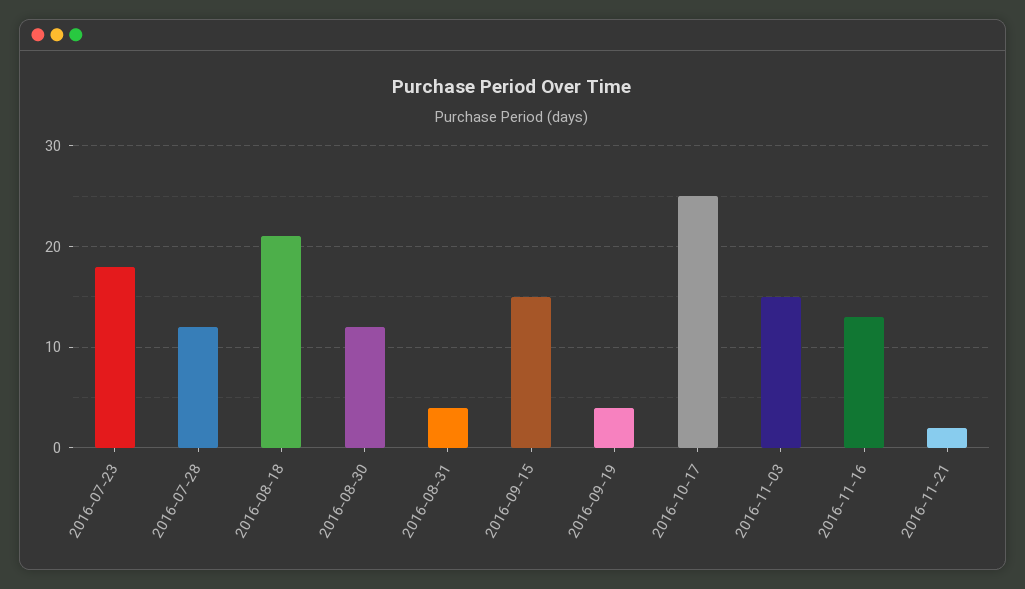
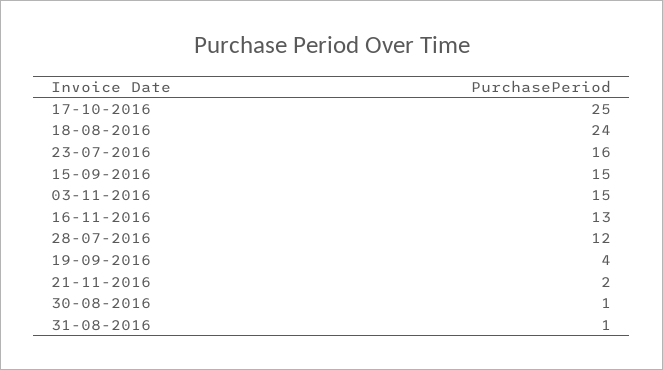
2016-07-23: 18 -> 16
2016-08-18: 21 -> 24
2016-08-30: 12 -> 1
2016-08-31: 4 -> 1

